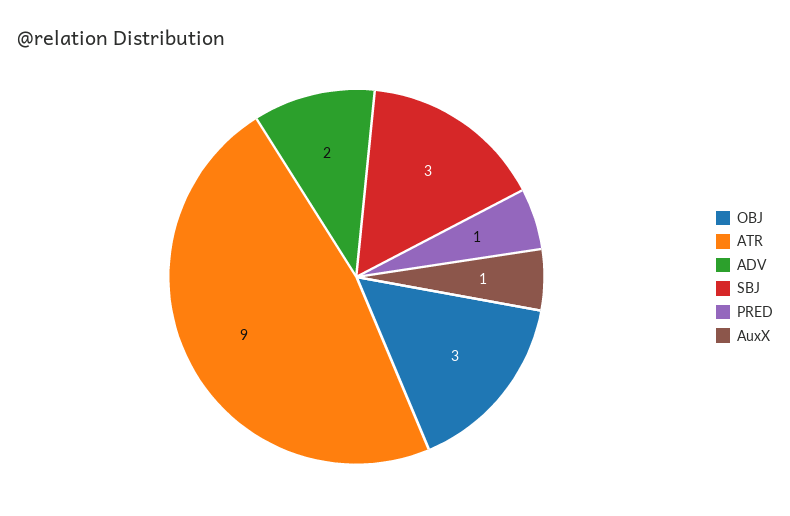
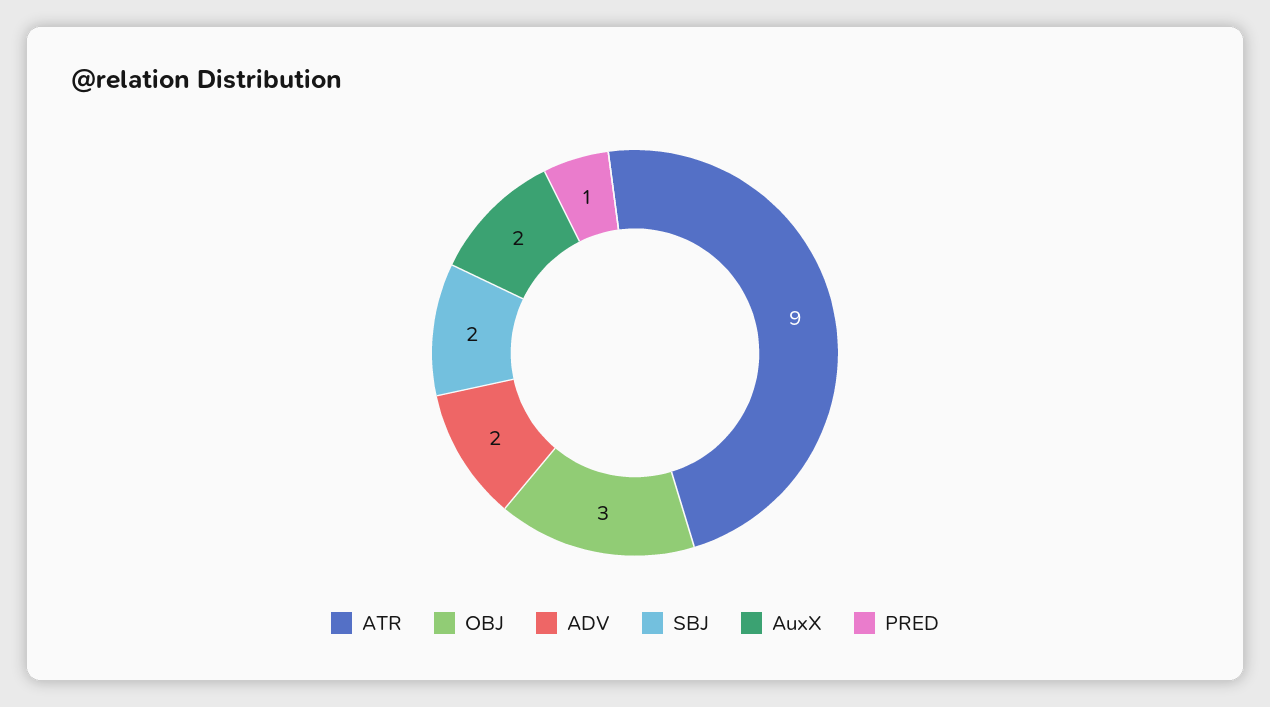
SBJ: 3 -> 2
AuxX: 1 -> 2

